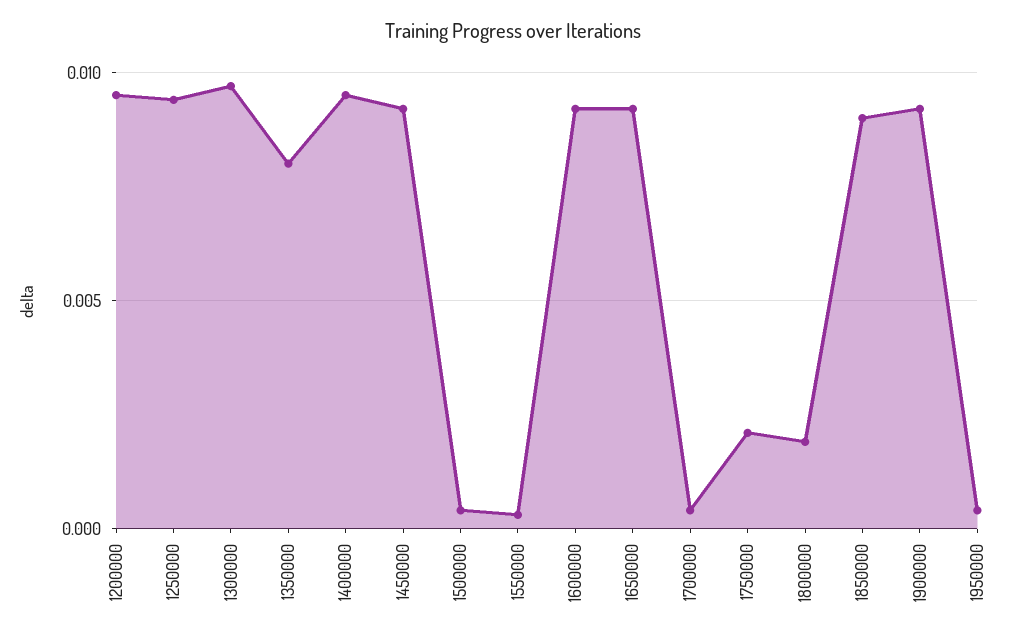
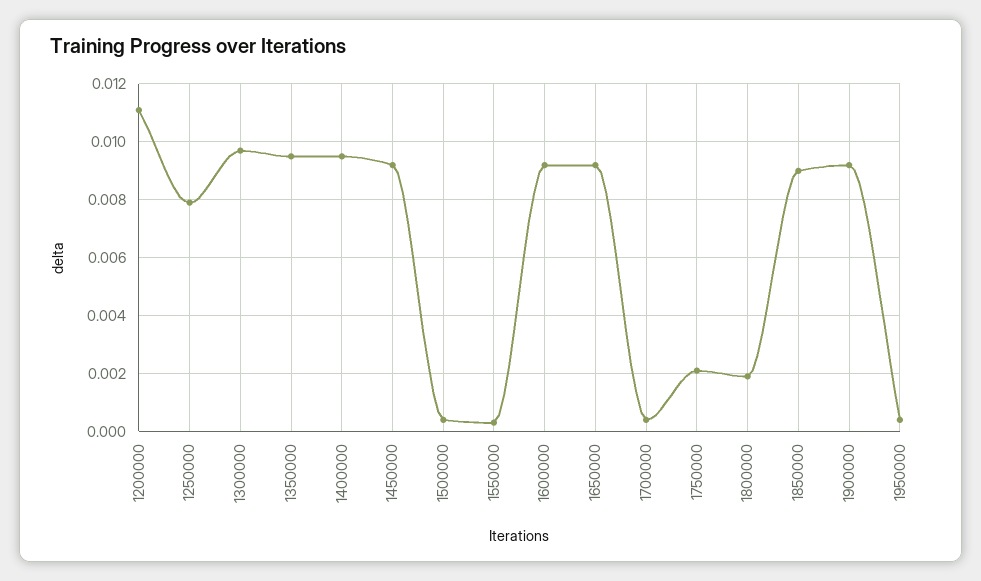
1200000: 0.0095 -> 0.011
1250000: 0.0095 -> 0.008
1350000: 0.008 -> 0.0095

